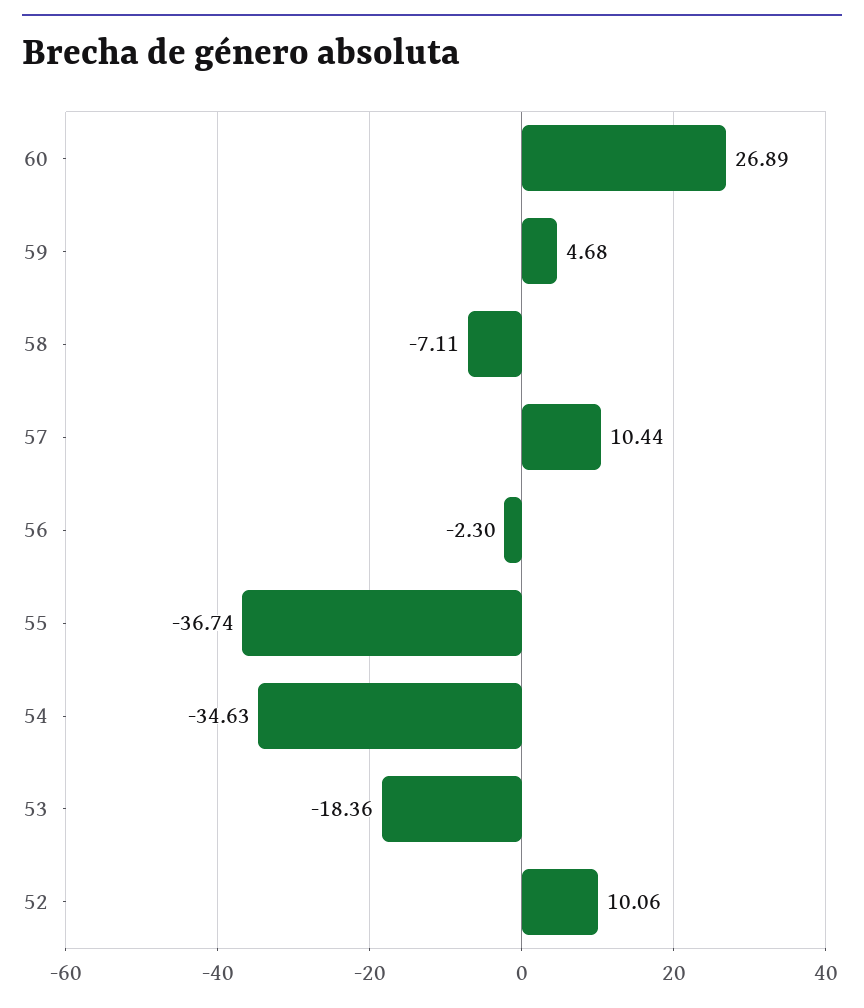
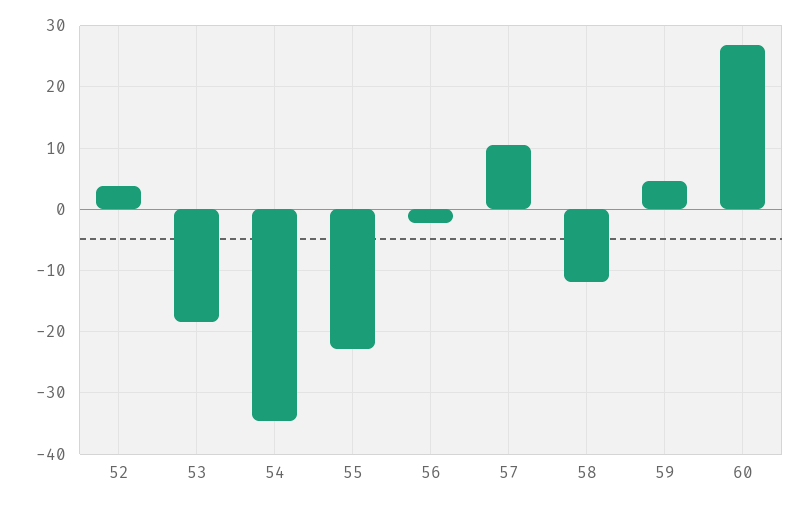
58: -7.11 -> -12
55: -36.74 -> -23
52: 10.06 -> 4

